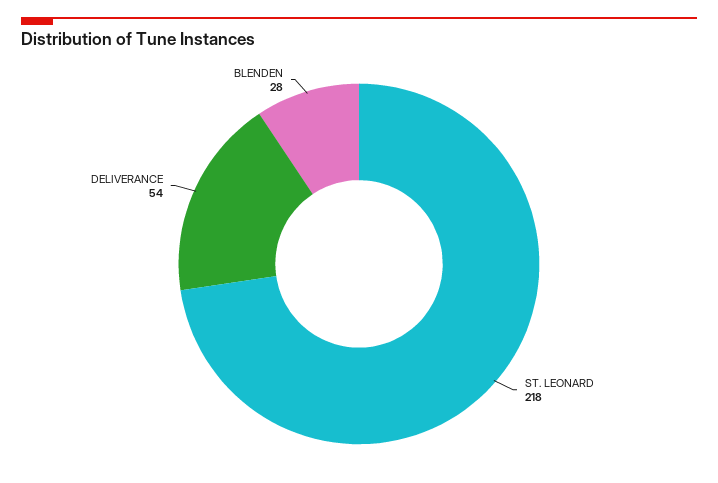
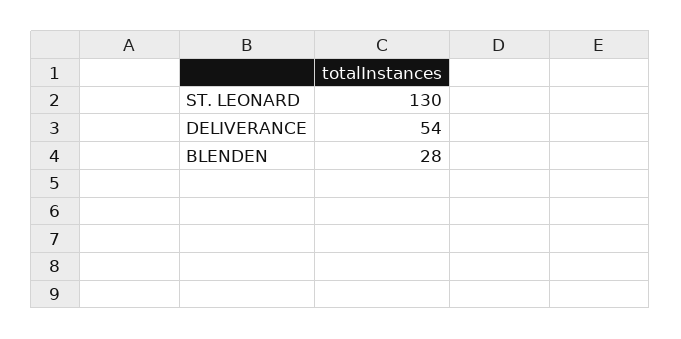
ST. LEONARD: 218 -> 130

